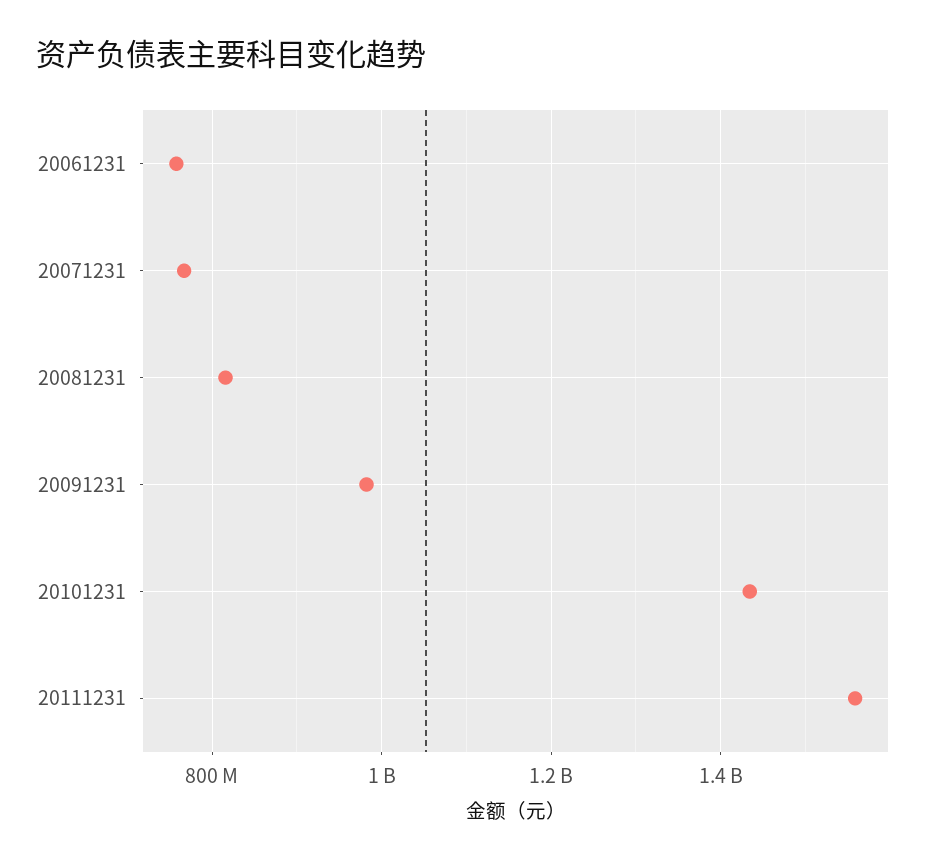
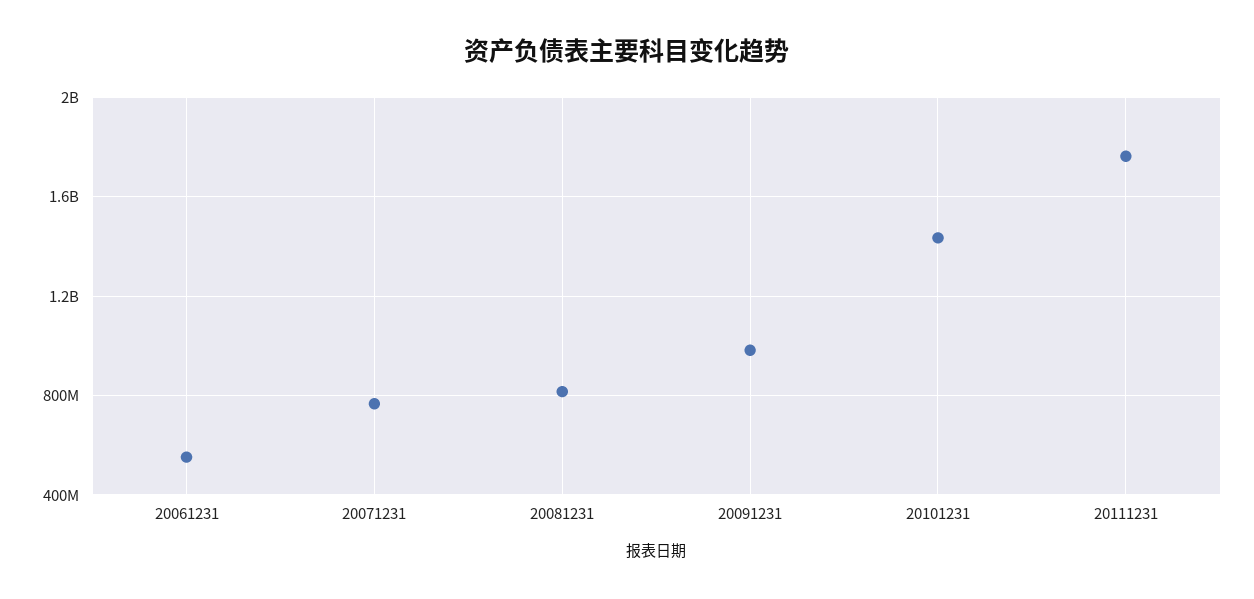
20061231: 760000000 -> 550000000
20111231: 1560000000 -> 1750000000

